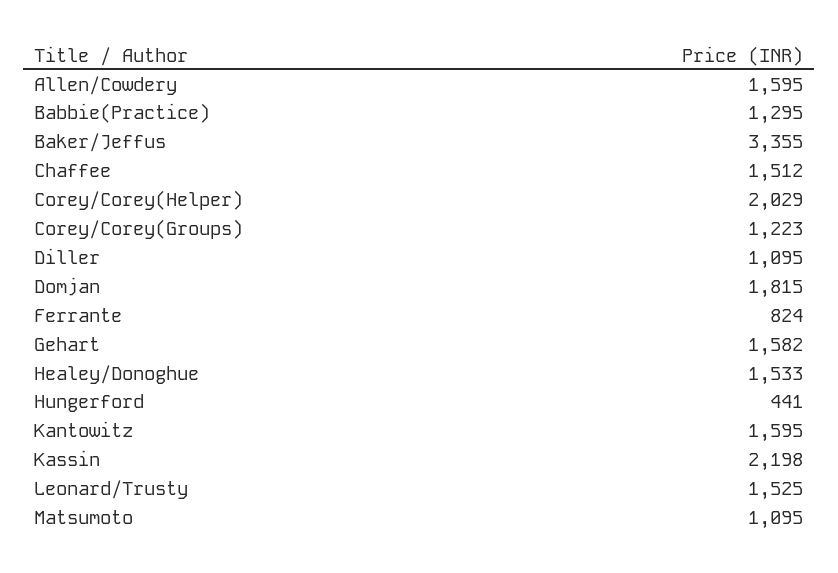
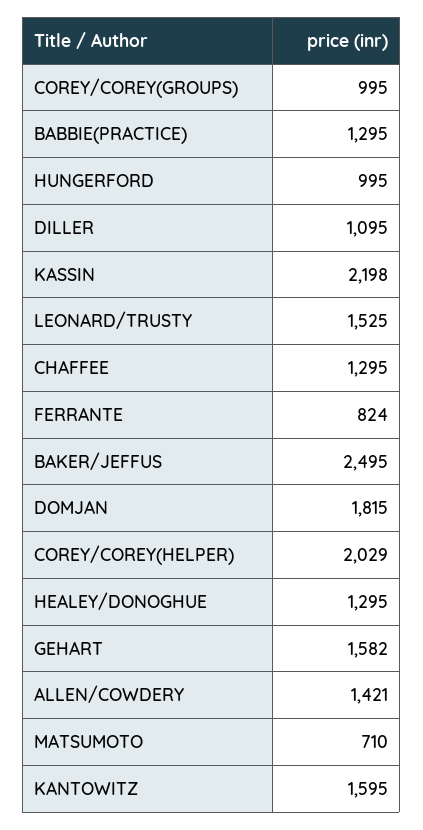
Allen/Cowdery: 1595 -> 1421
Baker/Jeffus: 3355 -> 2495
Chaffee: 1512 -> 1295
Corey/Corey(Groups): 1223 -> 995
Healey/Donoghue: 1533 -> 1295
Hungerford: 441 -> 995
Matsumoto: 1095 -> 710

